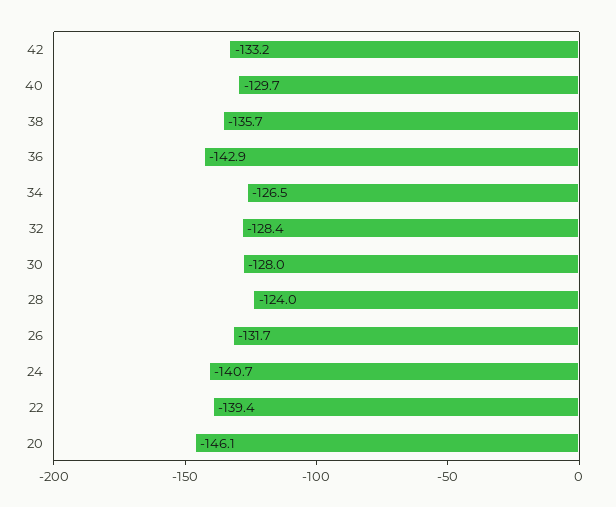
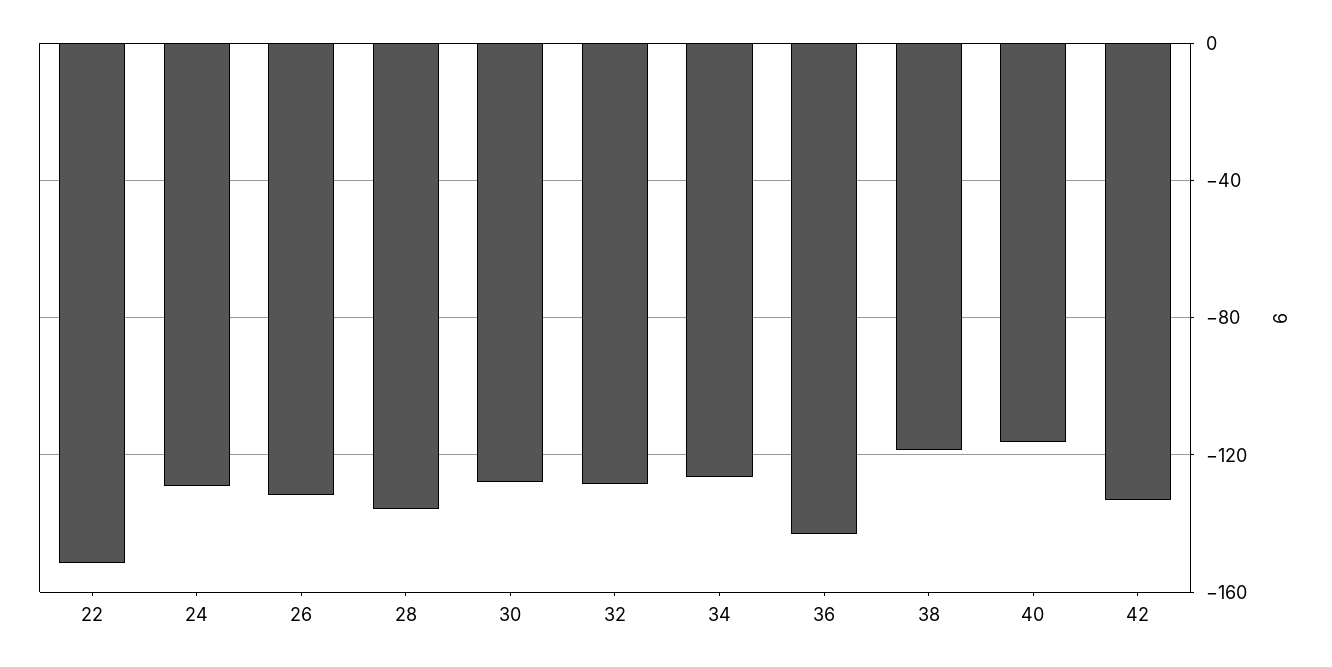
40: -129.7 -> -115
38: -135.7 -> -120
28: -124 -> -135
24: -140.7 -> -130
22: -139.4 -> -150
20: -146.1 -> none

